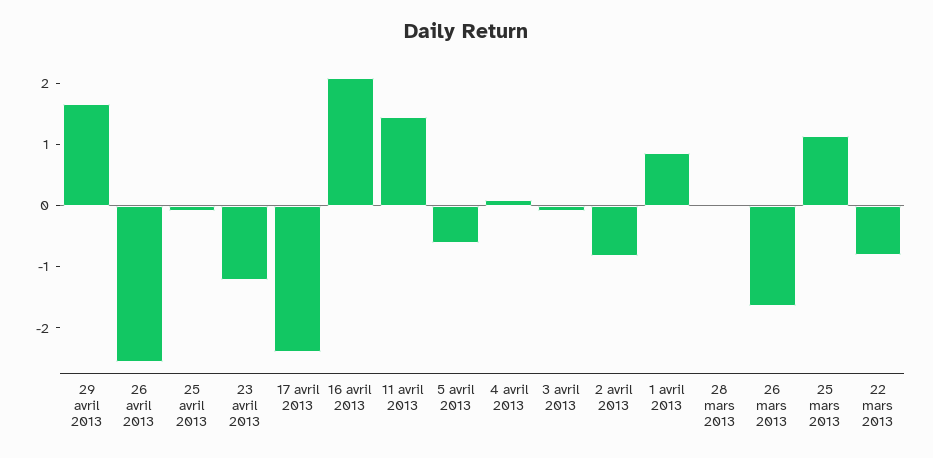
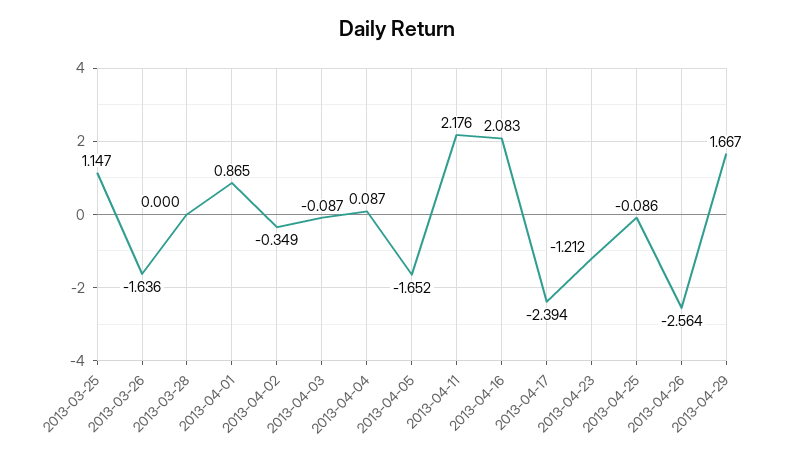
11 avril 2013: 1.4 -> 2.176
5 avril 2013: -0.6 -> -1.652
2 avril 2013: -0.8 -> -0.349
22 mars 2013: -0.8 -> none

